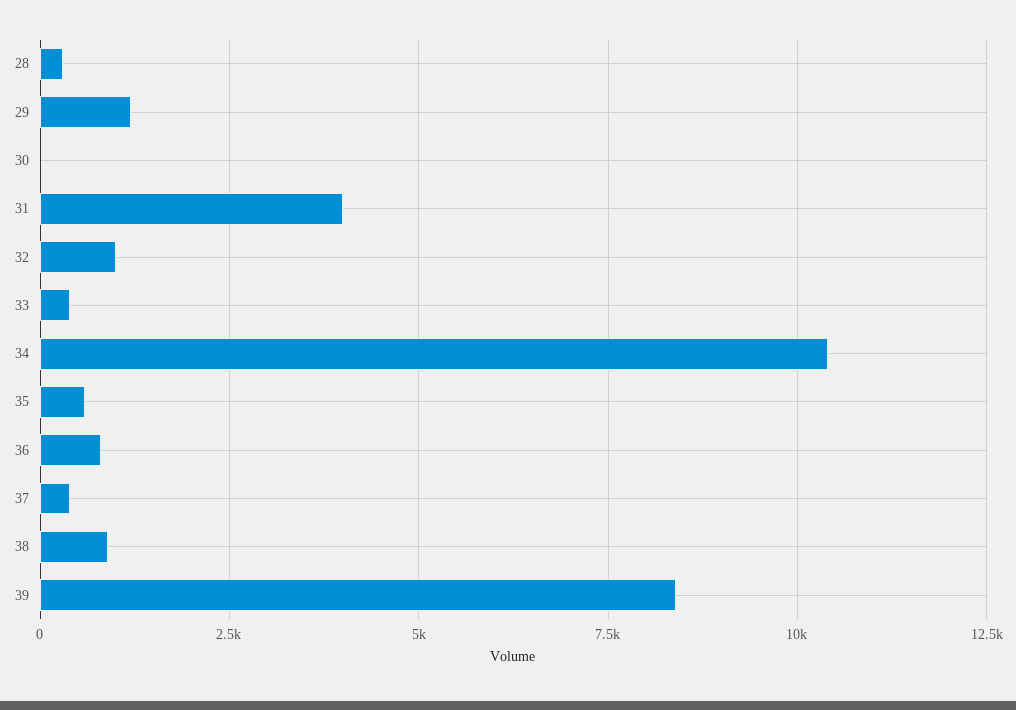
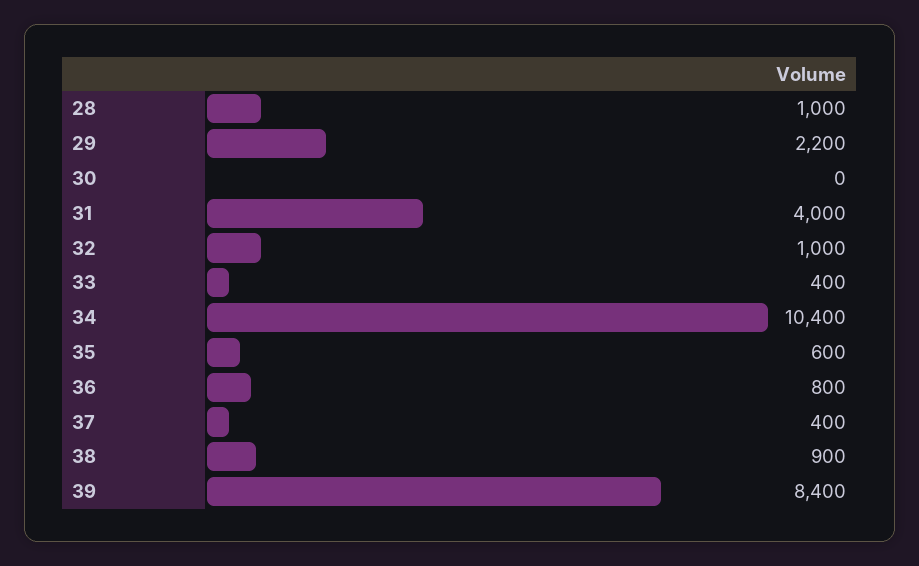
28: 250 -> 1000
29: 1250 -> 2200

